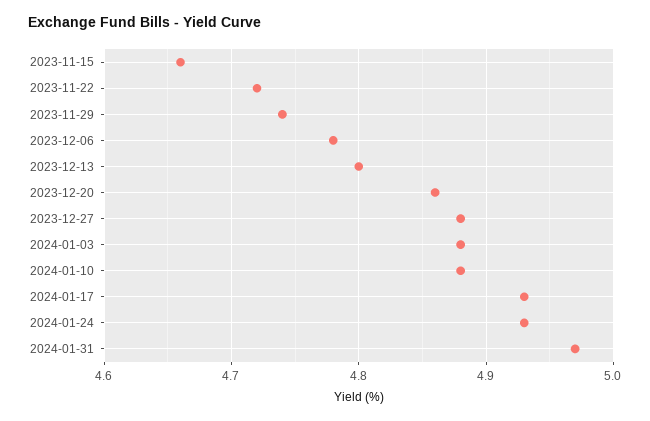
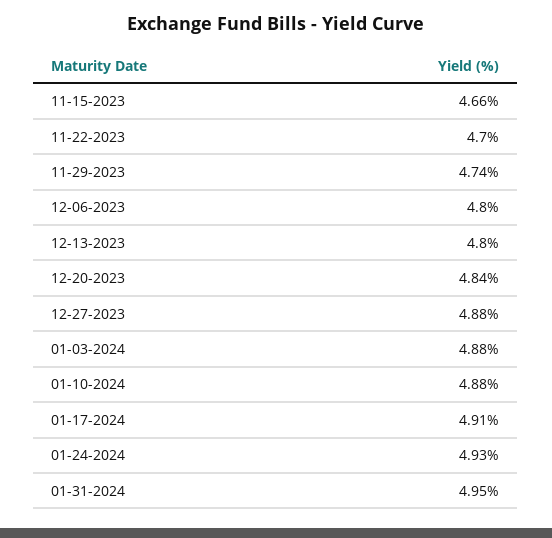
2023-11-22: 4.72 -> 4.7
2023-12-06: 4.78 -> 4.8
2023-12-20: 4.86 -> 4.84
2024-01-17: 4.93 -> 4.91
2024-01-31: 4.97 -> 4.95

